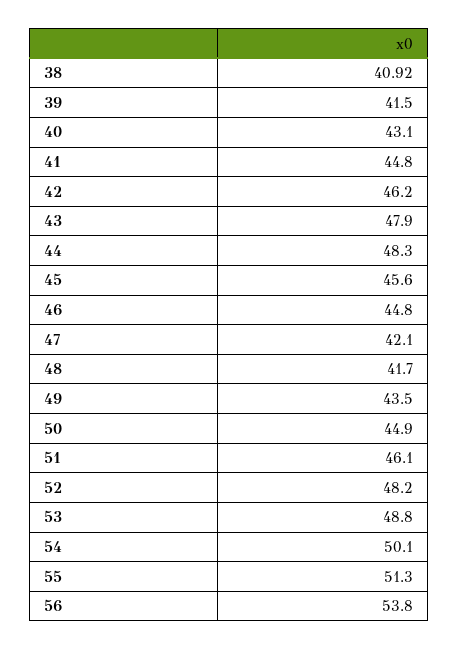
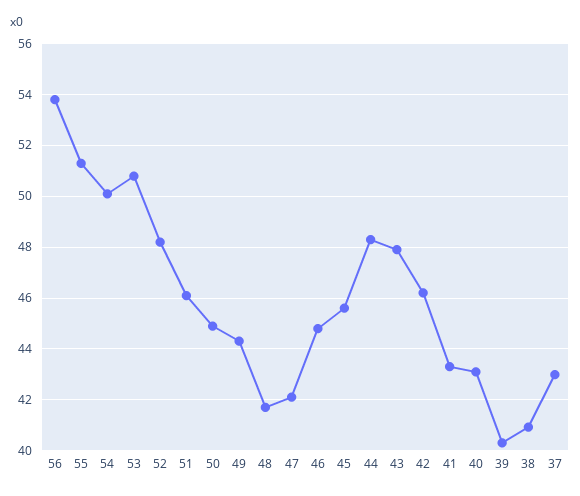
39: 41.5 -> 40.25
41: 44.8 -> 43.25
49: 43.5 -> 44.25
53: 48.8 -> 50.75
37: none -> 43

